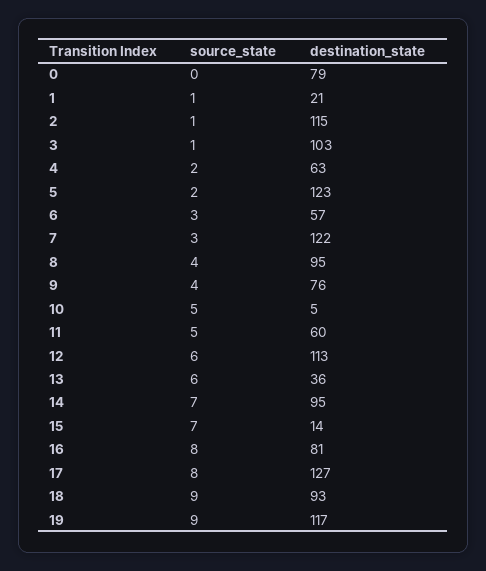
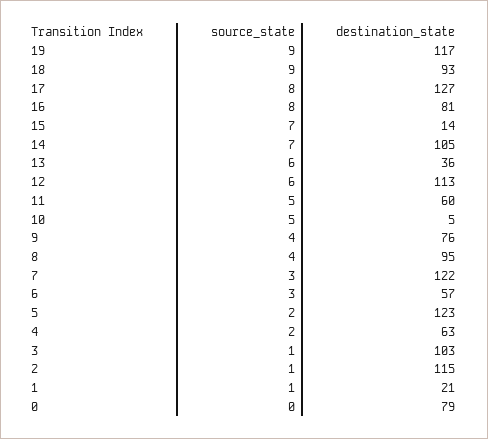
destination_state, 14: 95 -> 105

